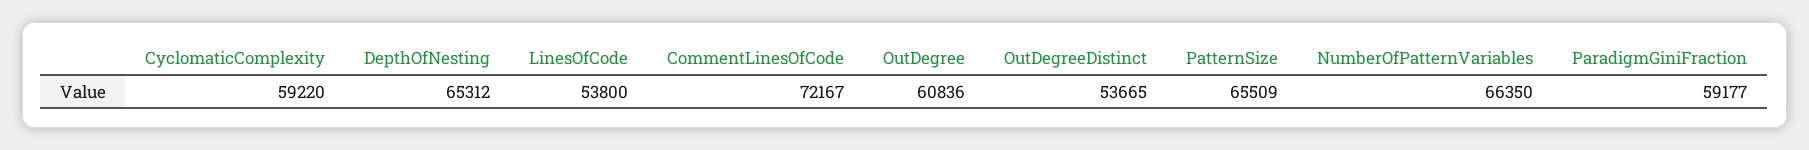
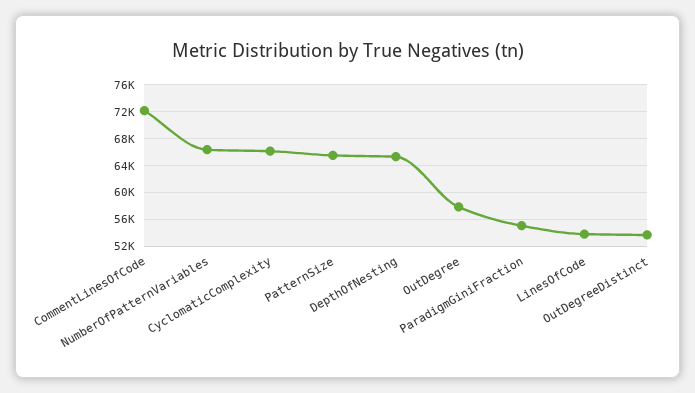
CyclomaticComplexity: 59220 -> 66000
OutDegree: 60836 -> 58000
ParadigmGiniFraction: 59177 -> 55000

